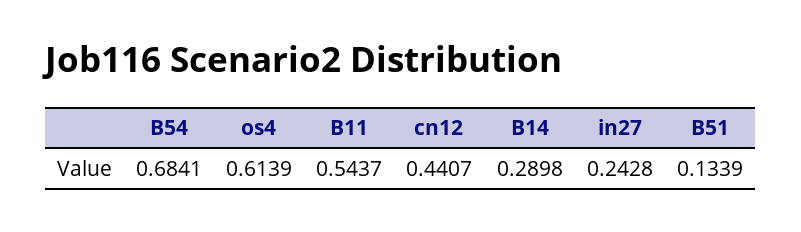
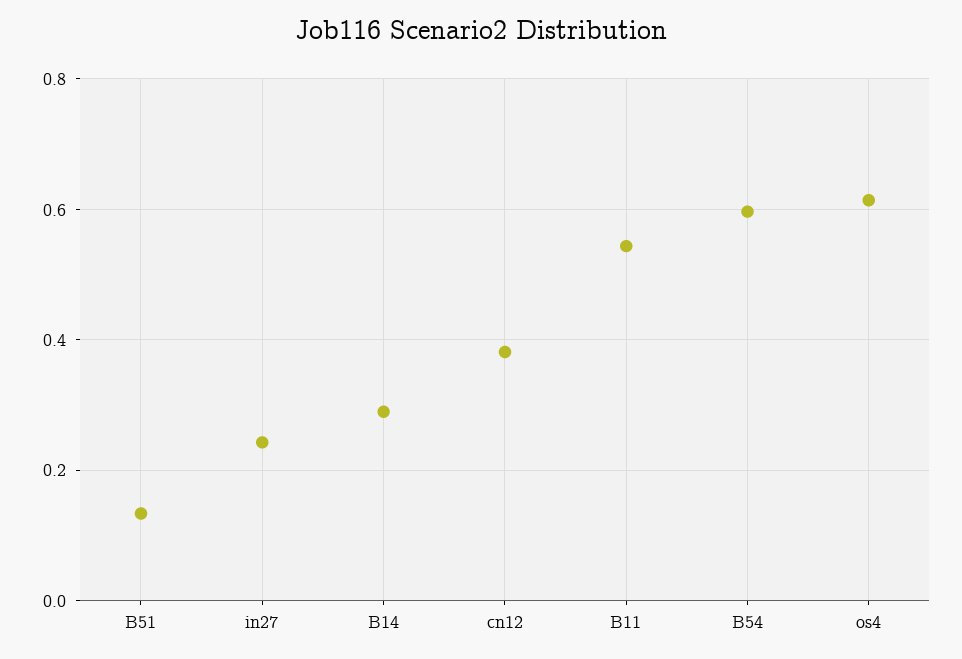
B54: 0.6841 -> 0.6
cn12: 0.4407 -> 0.38

